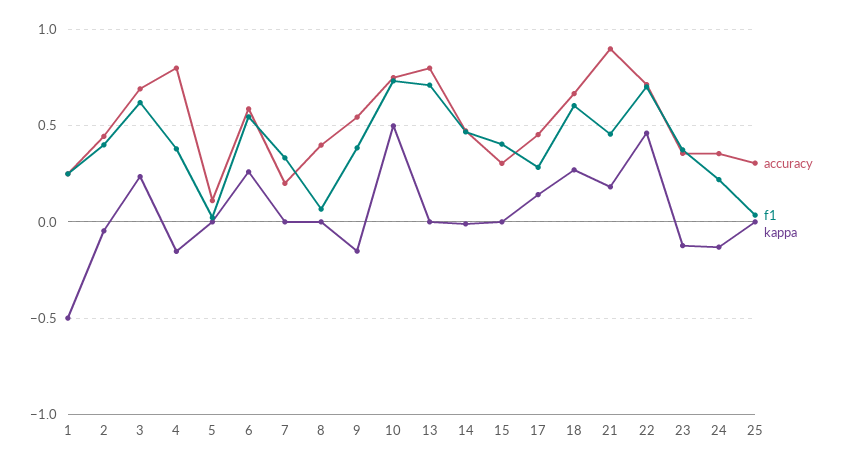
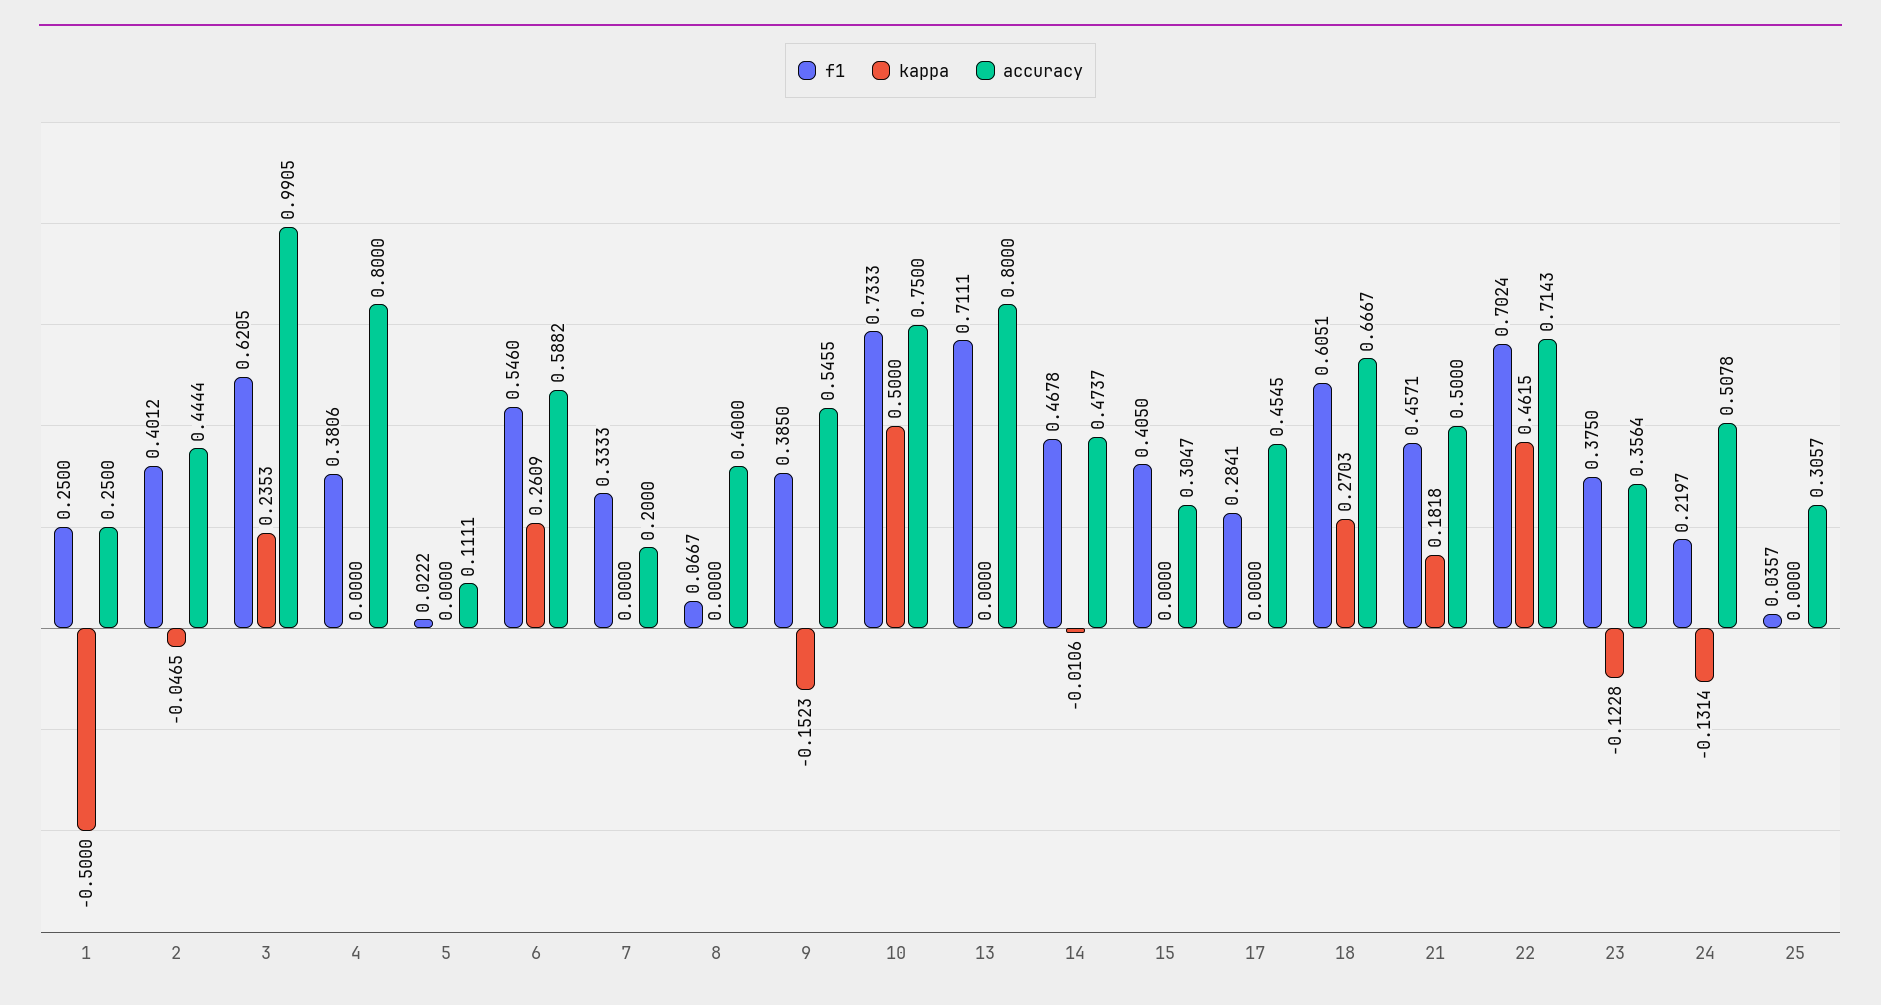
accuracy, 3: 0.7 -> 0.9905
kappa, 4: -0.15 -> 0
kappa, 17: 0.15 -> 0
accuracy, 21: 0.9 -> 0.5
accuracy, 24: 0.35 -> 0.5078

